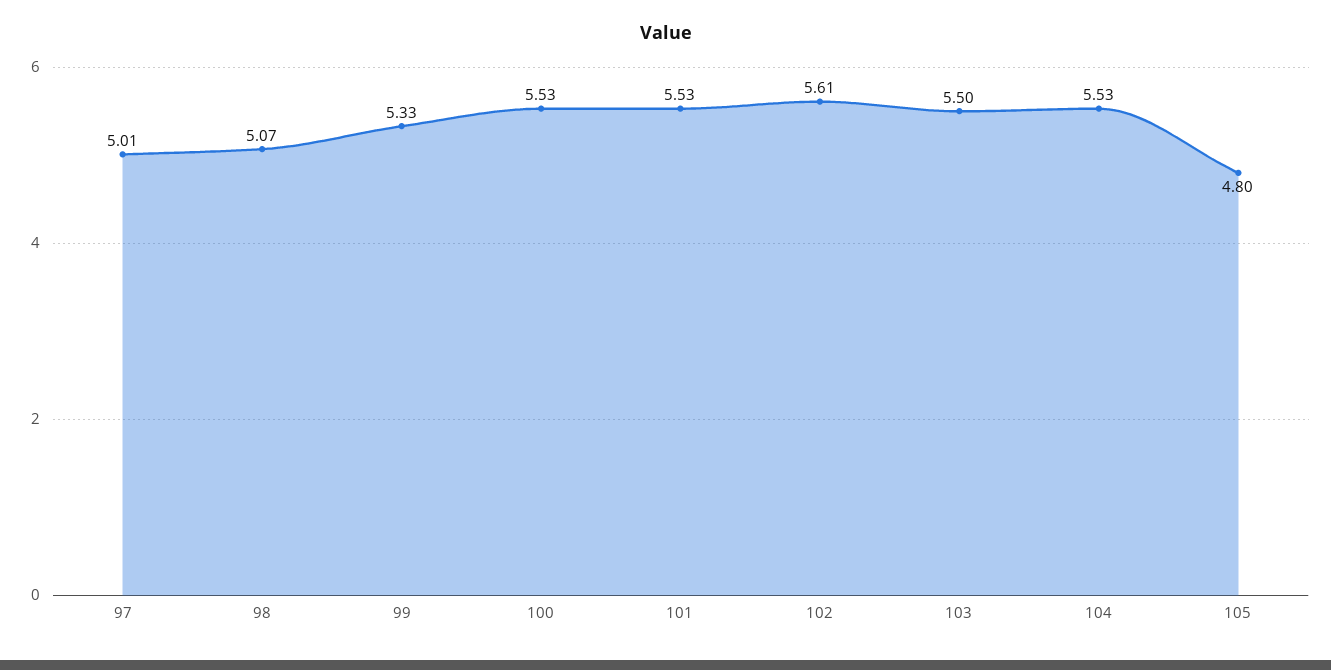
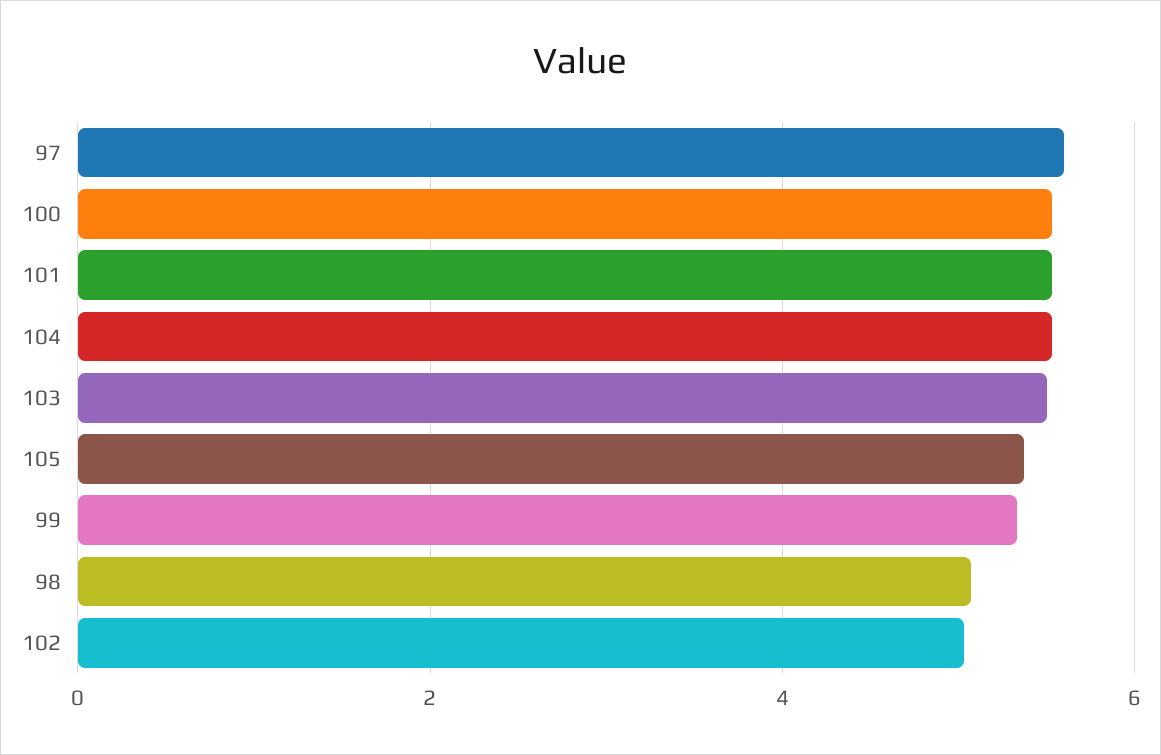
97: 5.01 -> 5.6
102: 5.61 -> 5
105: 4.8 -> 5.4

